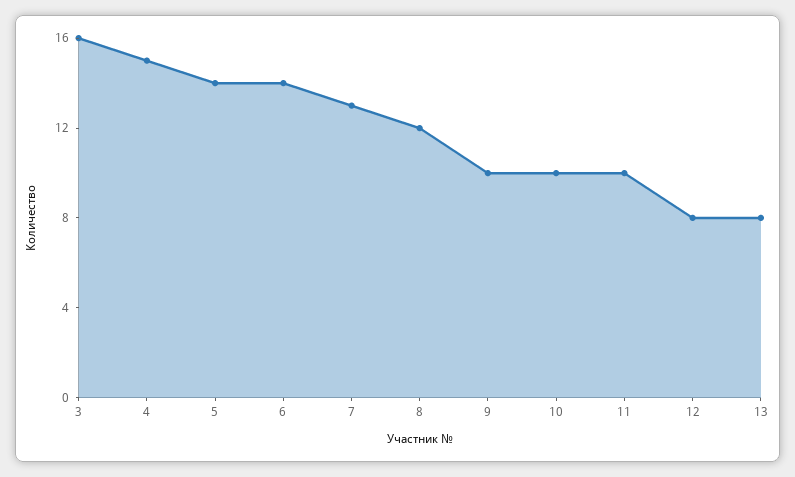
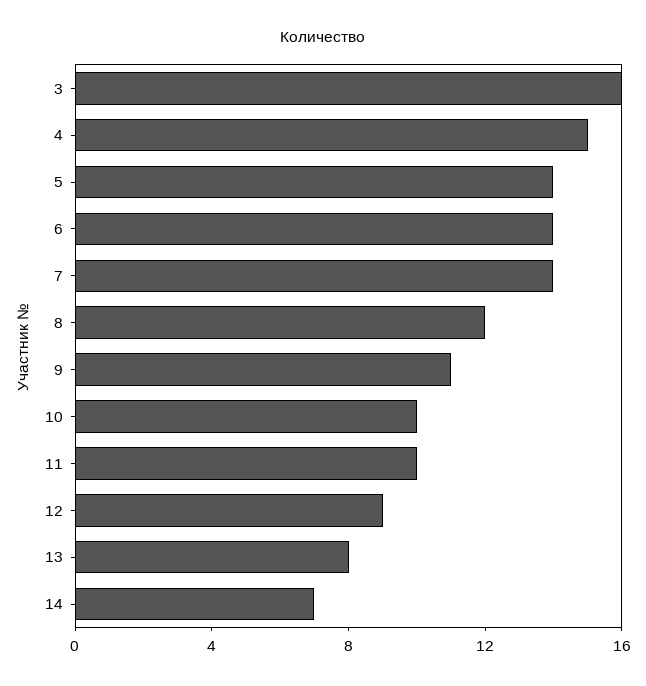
7: 13 -> 14
9: 10 -> 11
12: 8 -> 9
14: none -> 7

